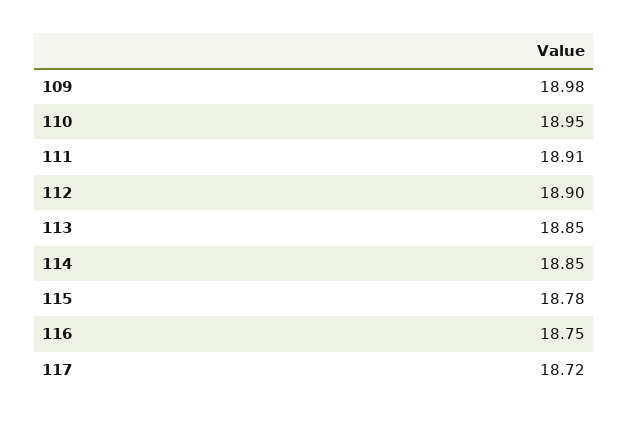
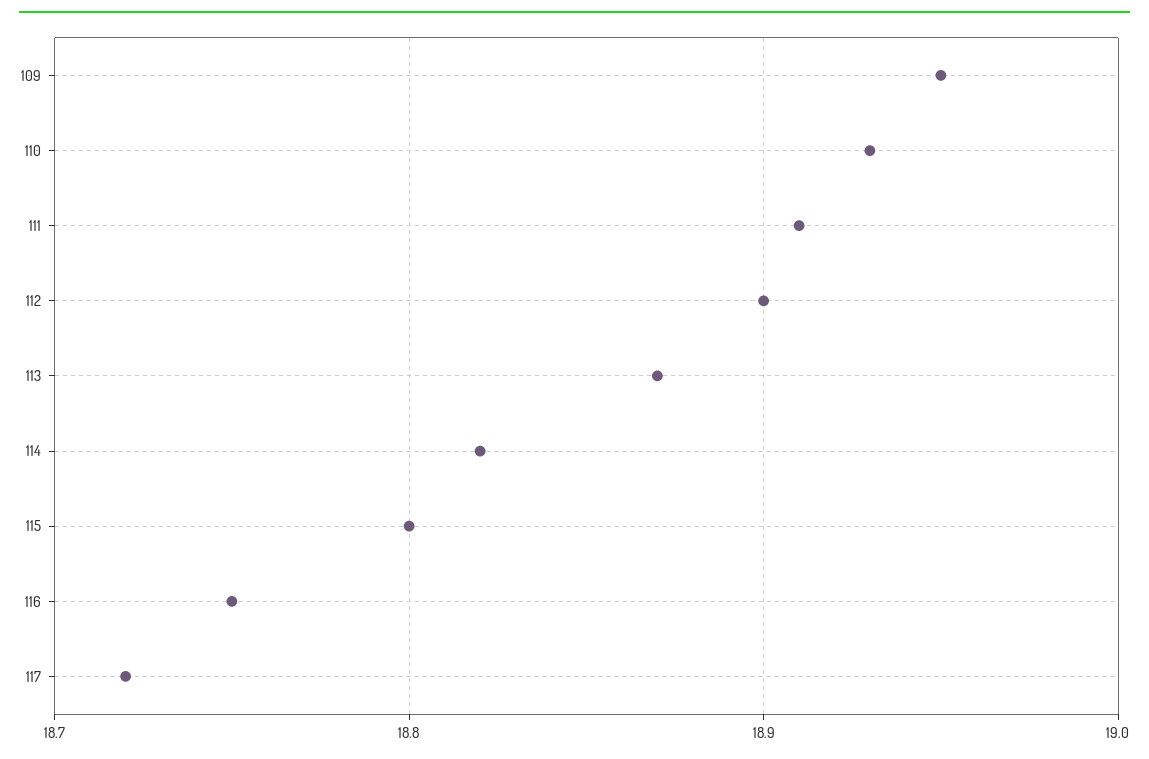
109: 18.98 -> 18.95
110: 18.95 -> 18.93
113: 18.85 -> 18.87
114: 18.85 -> 18.82
115: 18.78 -> 18.8

